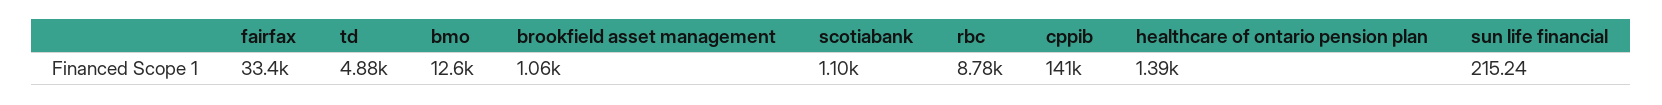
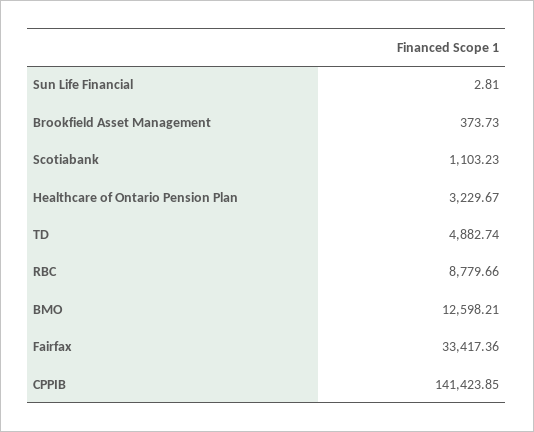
brookfield asset management: 1060 -> 373.73
healthcare of ontario pension plan: 1390 -> 3229.67
sun life financial: 215.24 -> 2.81

